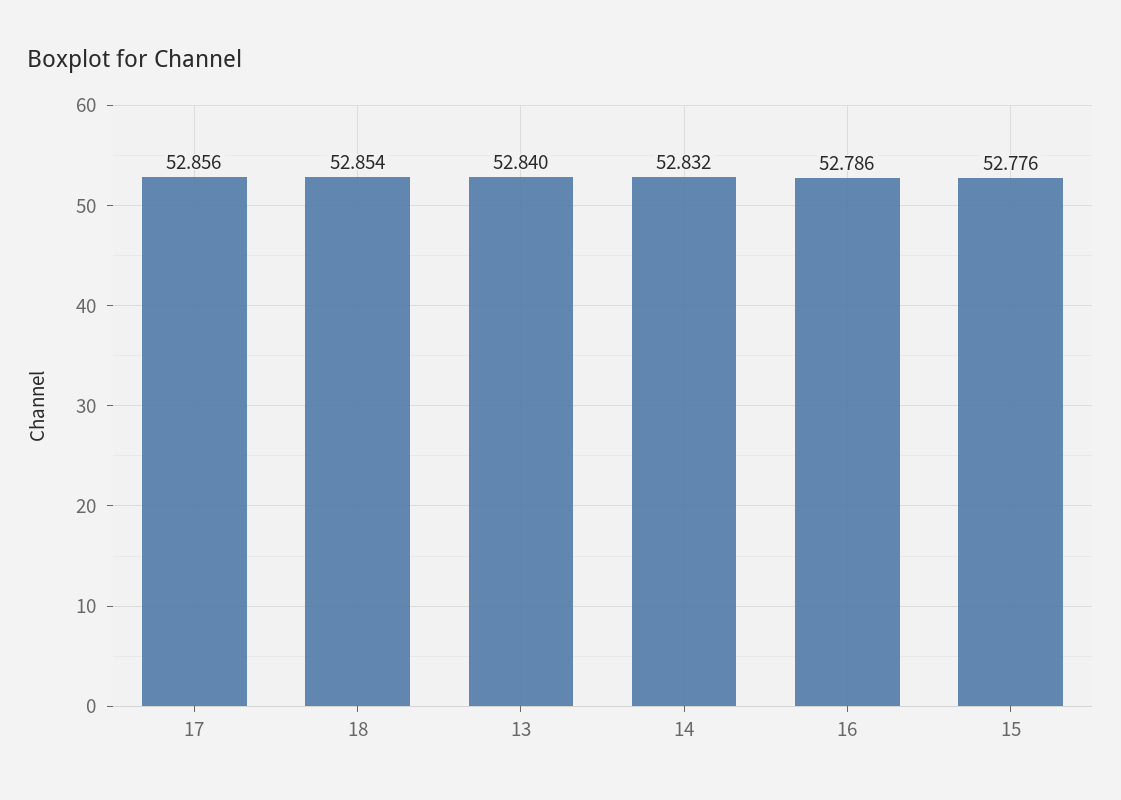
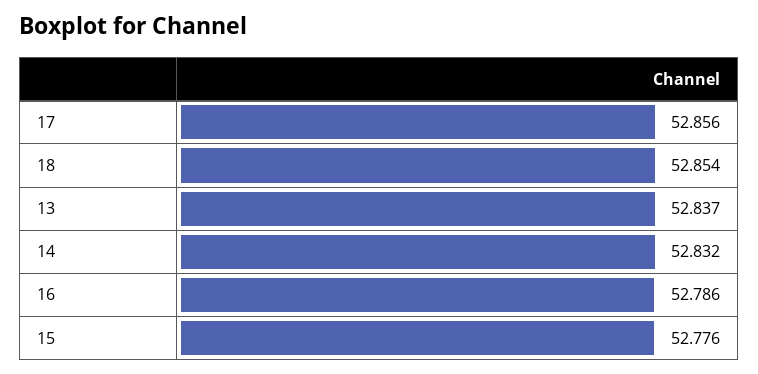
13: 52.84 -> 52.837

